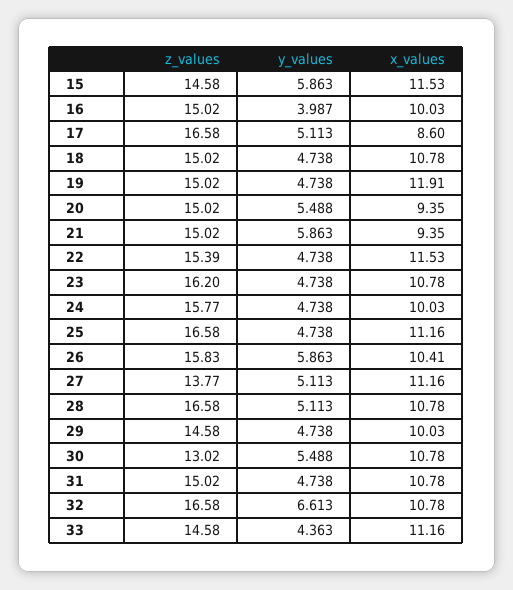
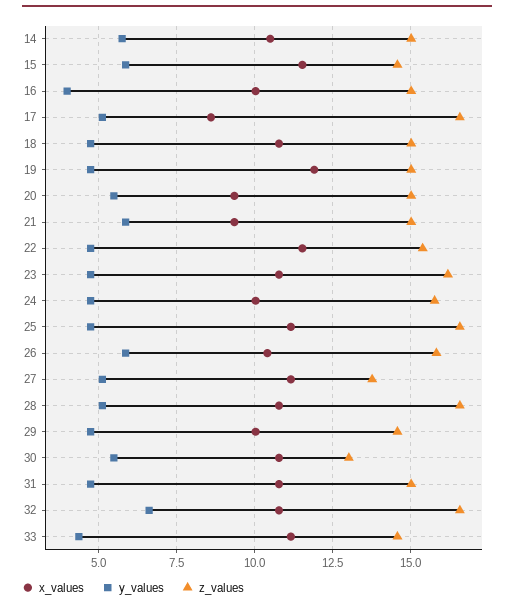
x_values, 14: none -> 10.5
y_values, 14: none -> 5.75
z_values, 14: none -> 15

